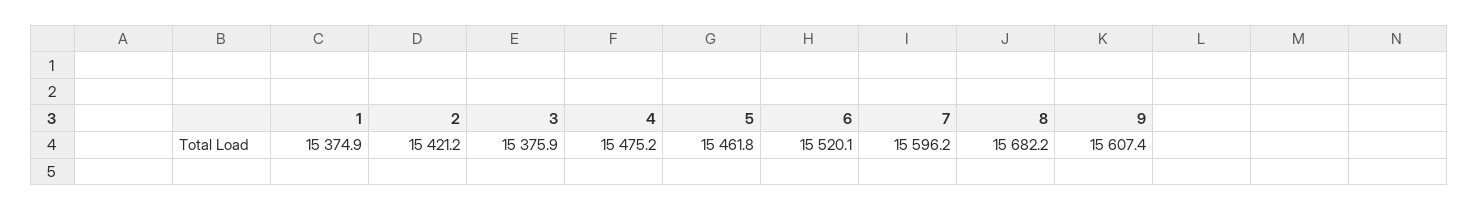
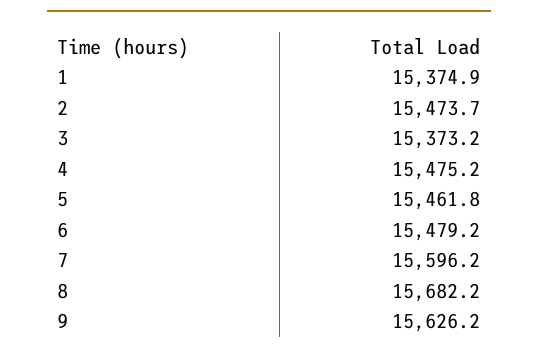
2: 15421.2 -> 15473.7
3: 15375.9 -> 15373.2
6: 15520.1 -> 15479.2
9: 15607.4 -> 15626.2

